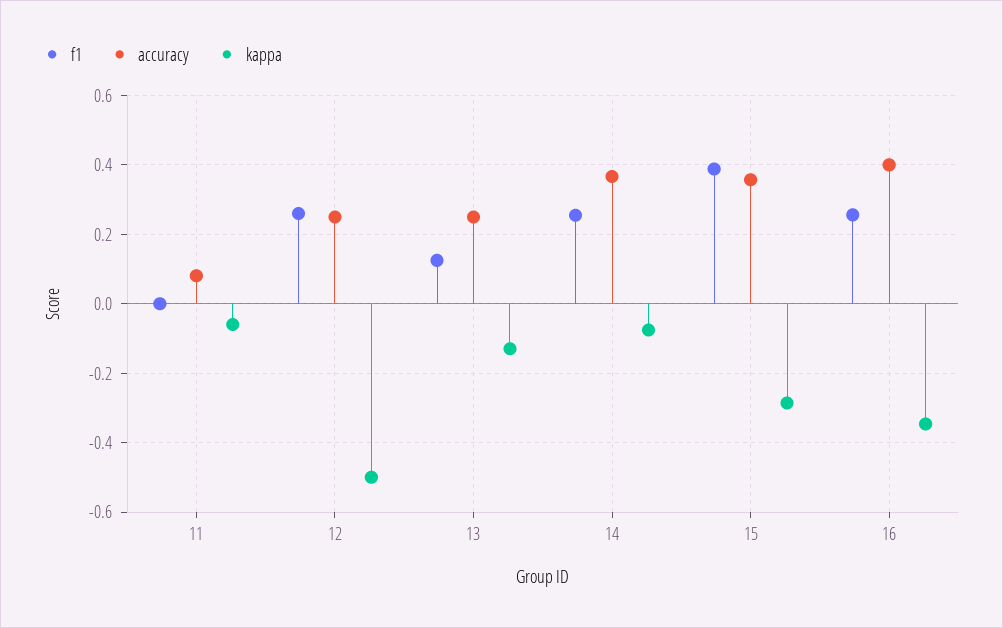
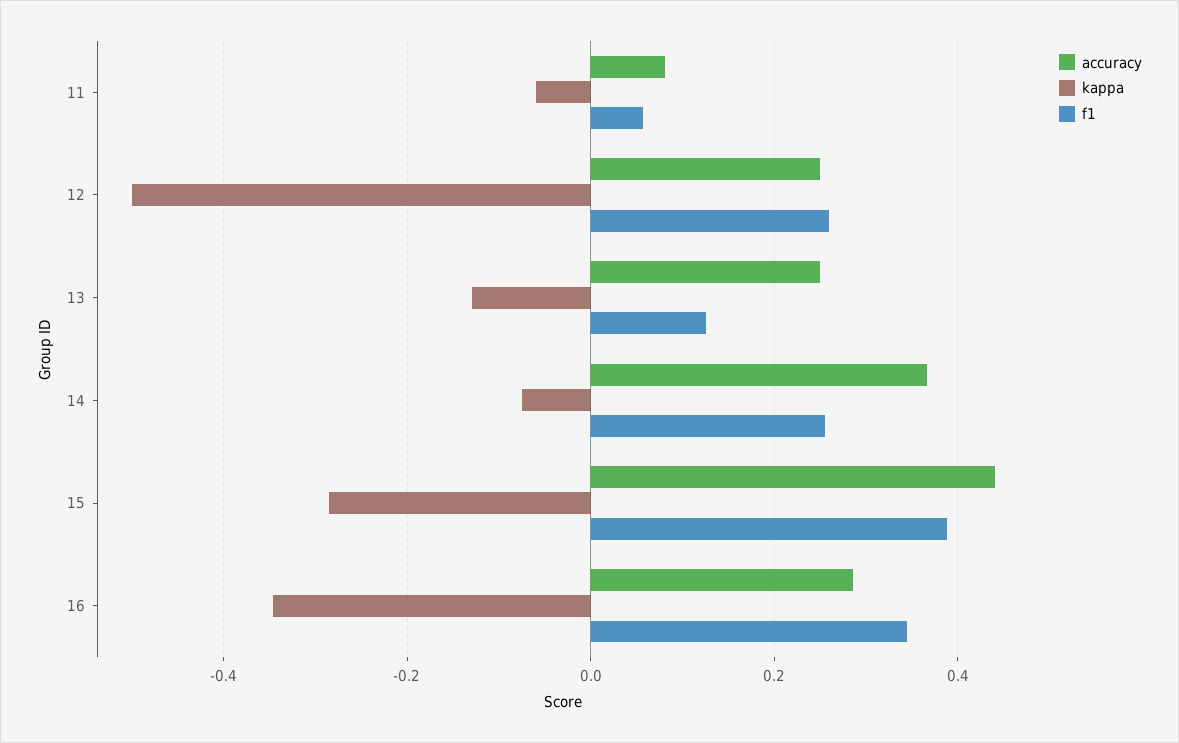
f1, 11: 0 -> 0.06
accuracy, 15: 0.36 -> 0.44
f1, 16: 0.26 -> 0.34
accuracy, 16: 0.4 -> 0.28

